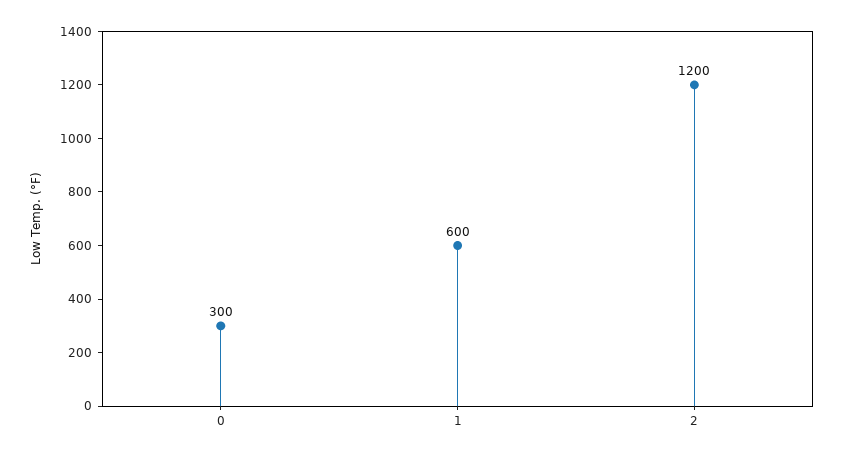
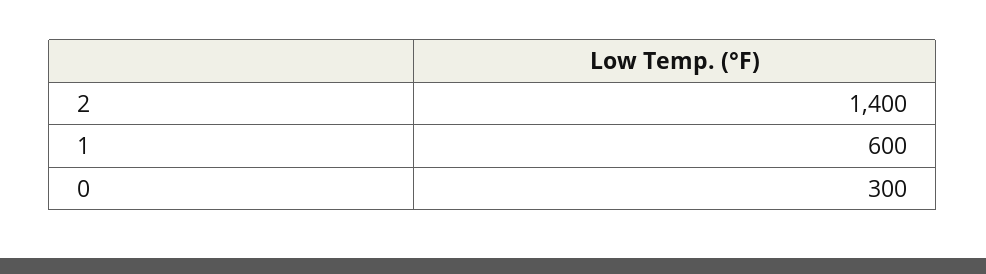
2: 1200 -> 1400

